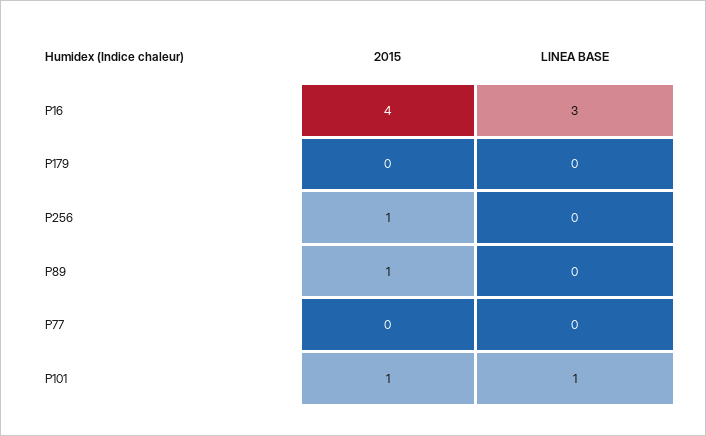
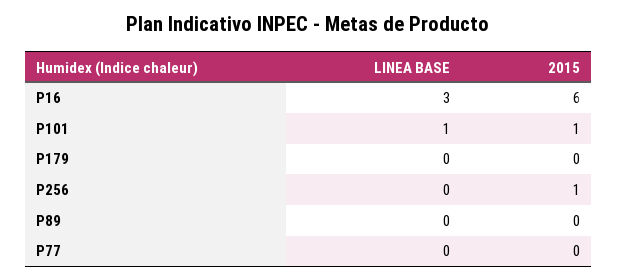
2015, P16: 4 -> 6
2015, P89: 1 -> 0

